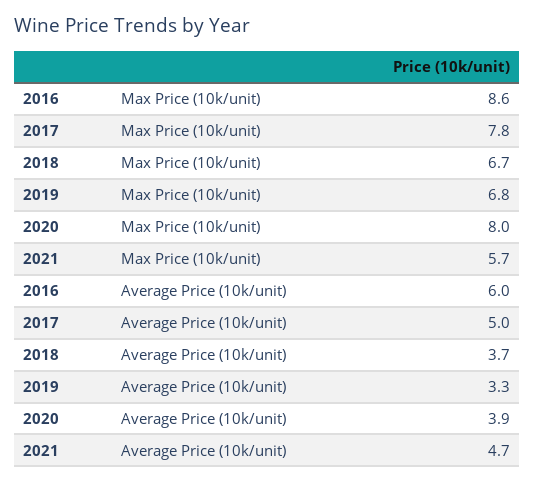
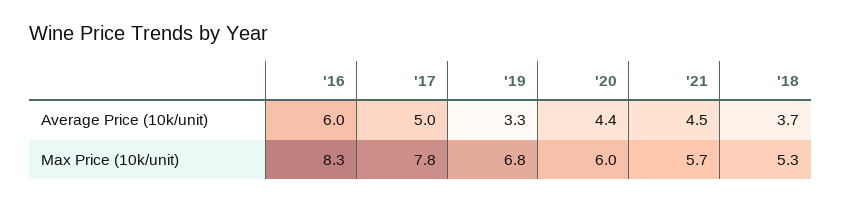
2016, Max Price (10k/unit): 8.6 -> 8.3
2018, Max Price (10k/unit): 6.7 -> 5.3
2020, Max Price (10k/unit): 8 -> 6
2020, Average Price (10k/unit): 3.9 -> 4.4
2021, Average Price (10k/unit): 4.7 -> 4.5

